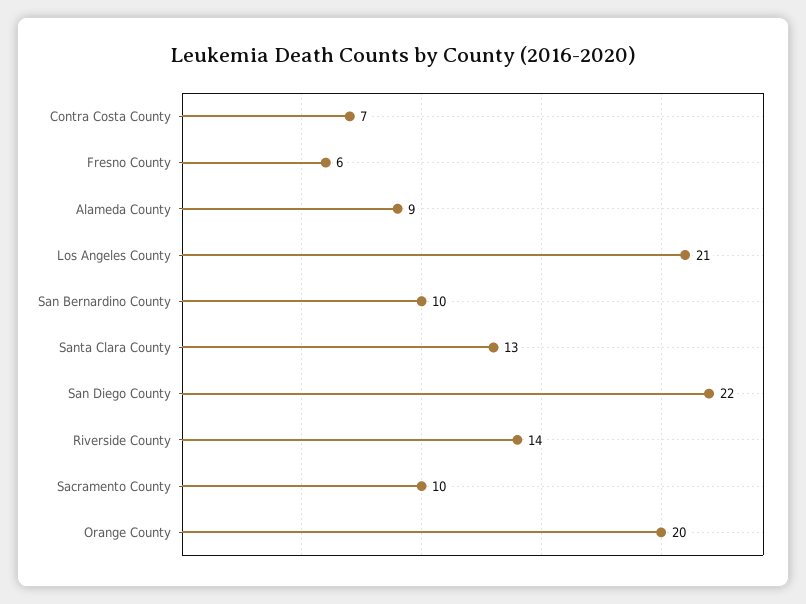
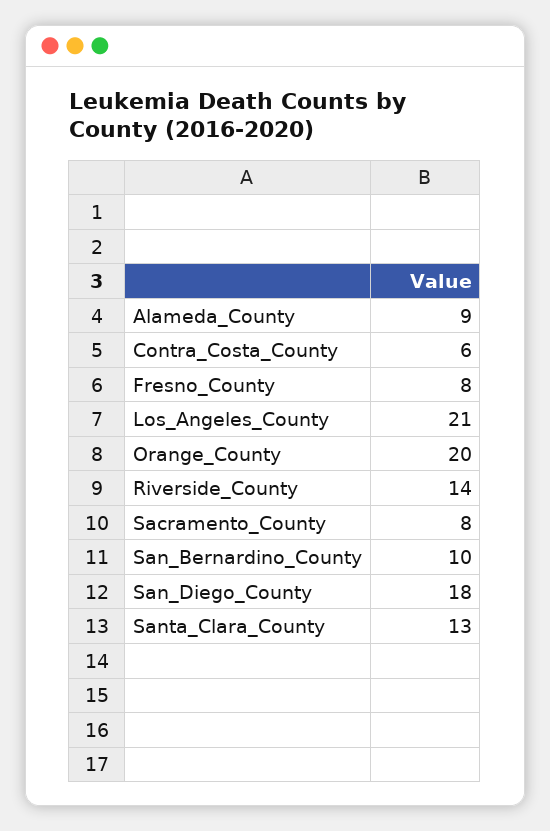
Contra Costa County: 7 -> 6
Fresno County: 6 -> 8
San Diego County: 22 -> 18
Sacramento County: 10 -> 8

